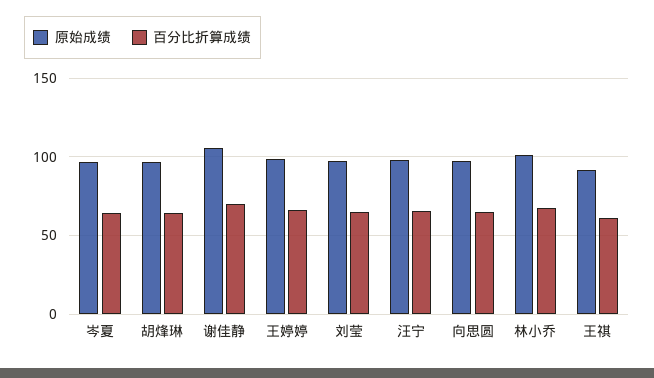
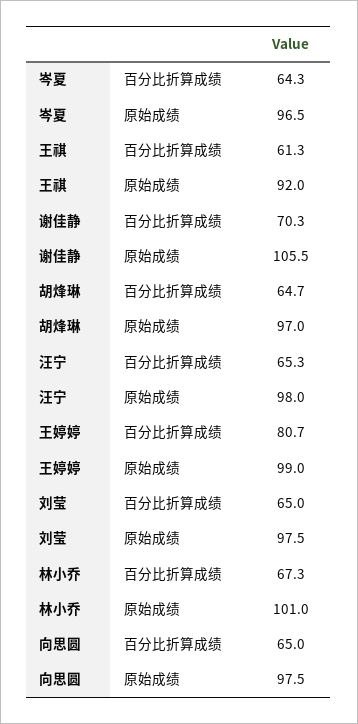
百分比折算成绩, 王婷婷: 65 -> 80.7

